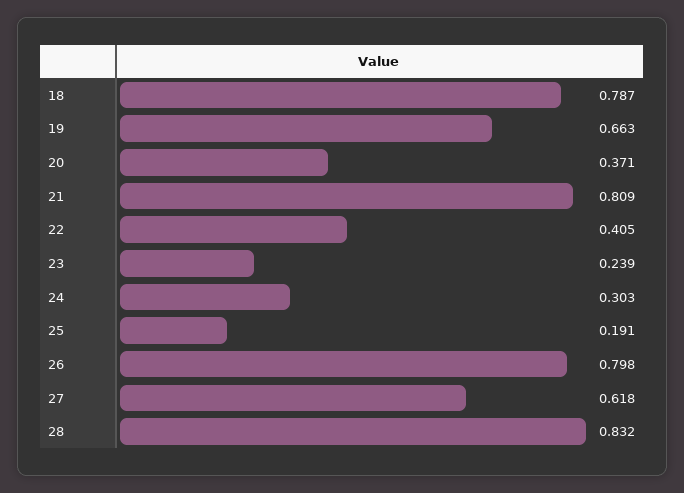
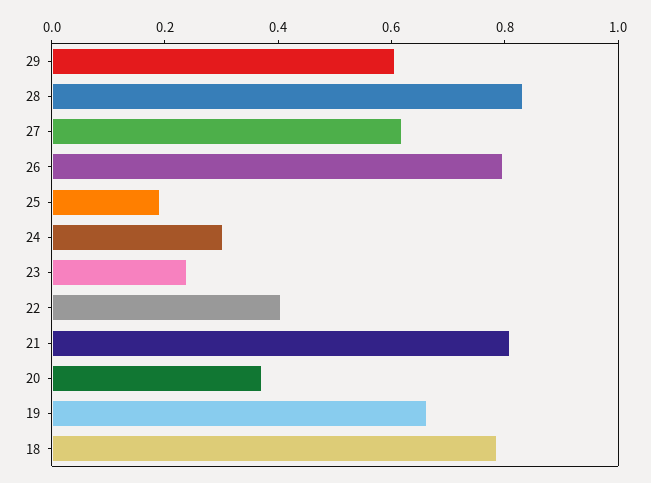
29: none -> 0.6

